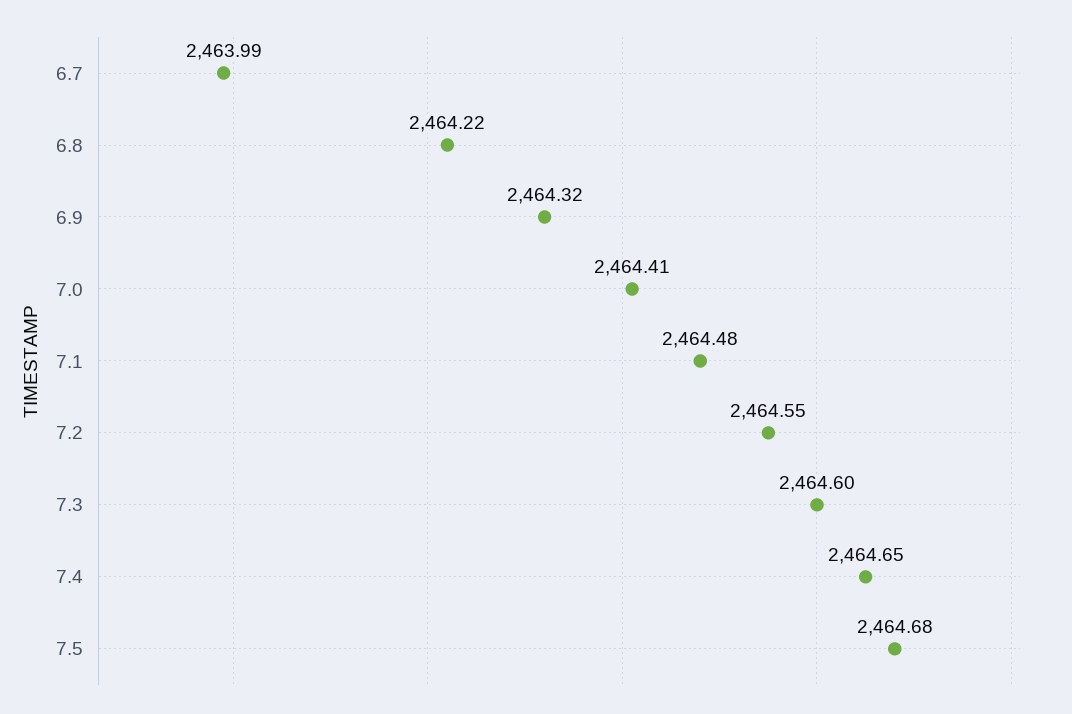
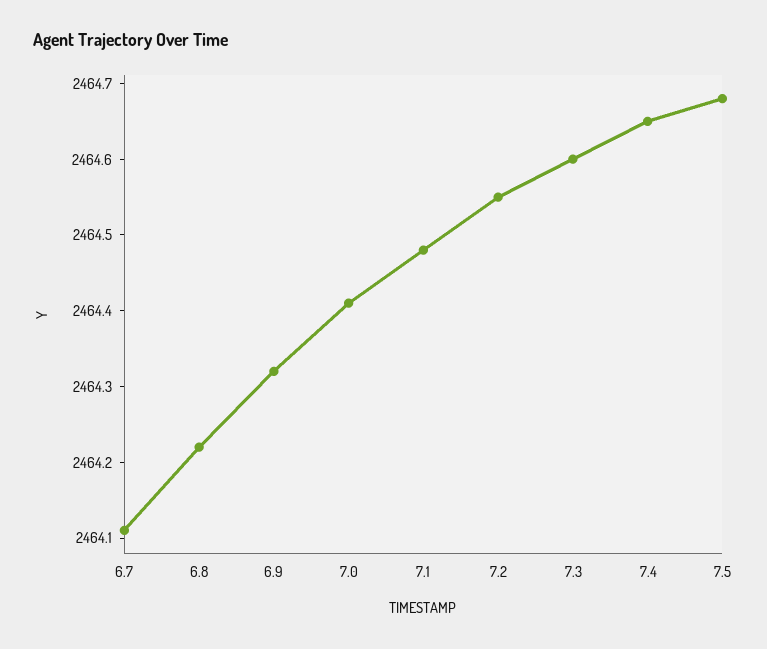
6.7: 2463.99 -> 2464.1

